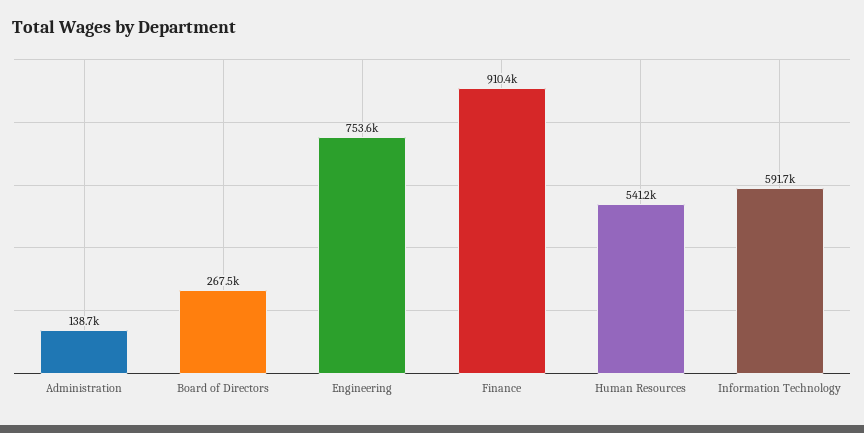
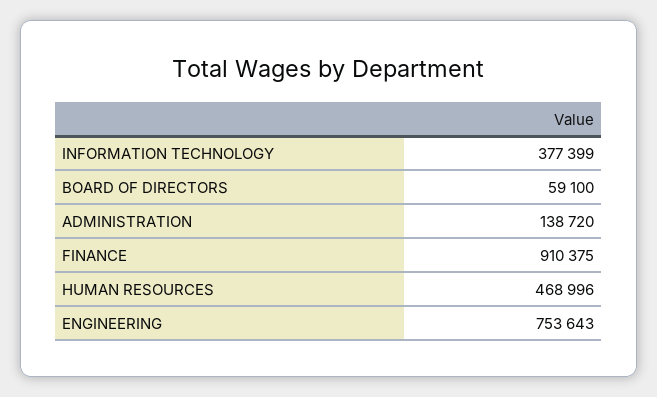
Board of Directors: 267500 -> 59100
Human Resources: 541200 -> 468996
Information Technology: 591700 -> 377399

